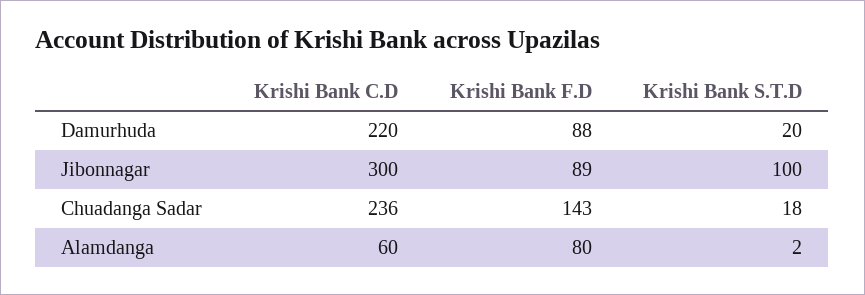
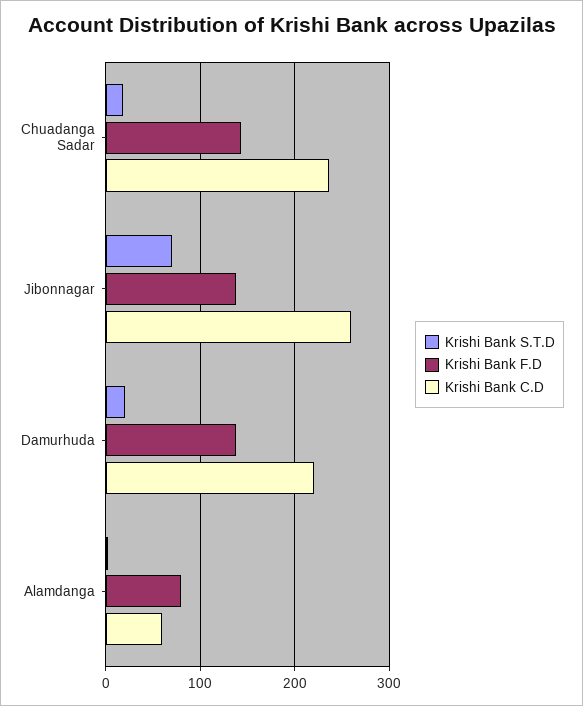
Krishi Bank F.D, Damurhuda: 88 -> 140
Krishi Bank C.D, Jibonnagar: 300 -> 260
Krishi Bank F.D, Jibonnagar: 89 -> 140
Krishi Bank S.T.D, Jibonnagar: 100 -> 70

